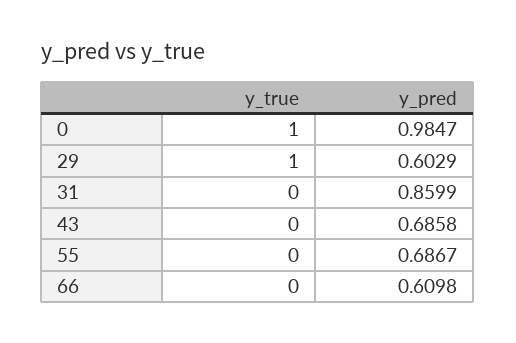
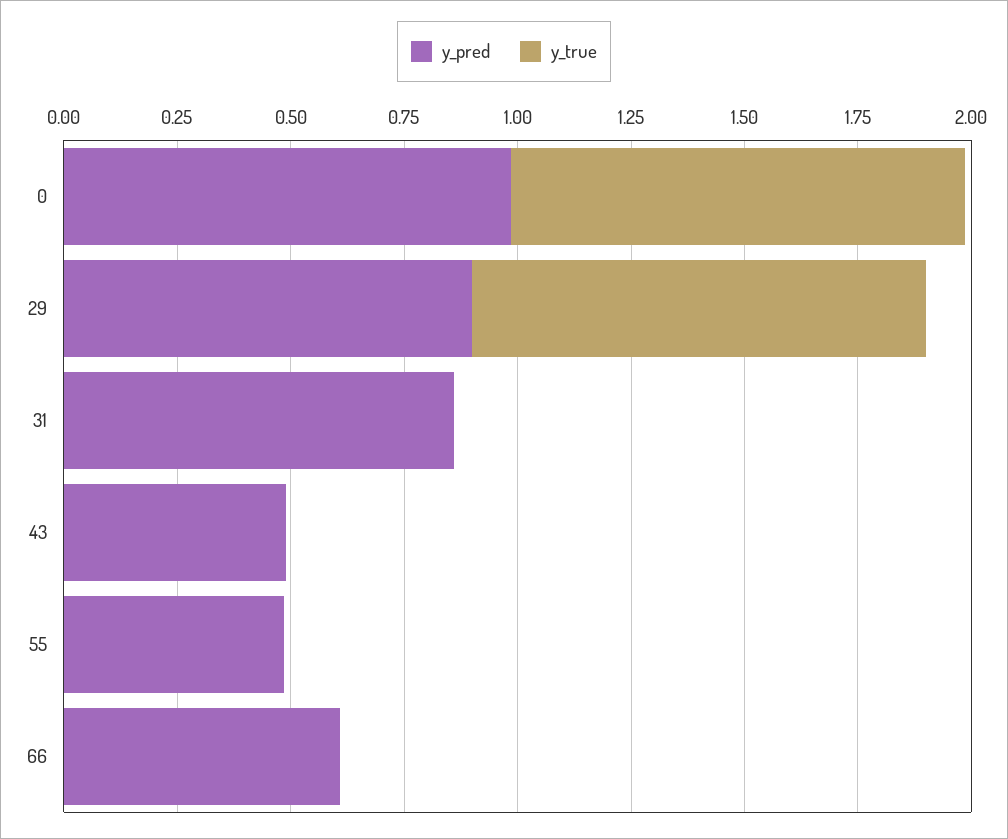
y_pred, 29: 0.6029 -> 0.9
y_pred, 43: 0.6858 -> 0.5
y_pred, 55: 0.6867 -> 0.5

